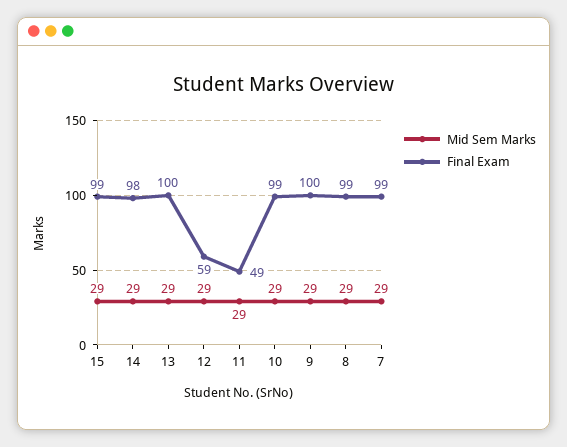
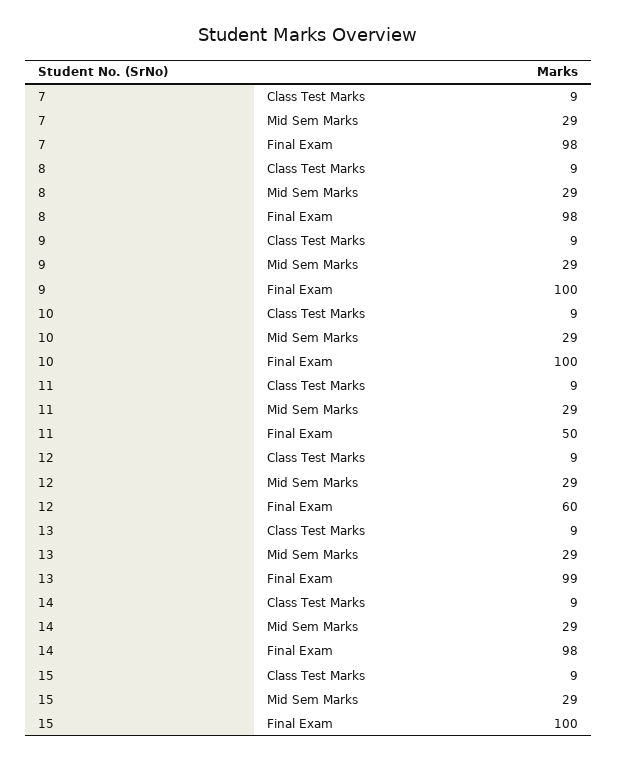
Final Exam, 15: 99 -> 100
Final Exam, 13: 100 -> 99
Final Exam, 12: 59 -> 60
Final Exam, 11: 49 -> 50
Final Exam, 10: 99 -> 100
Final Exam, 8: 99 -> 98
Final Exam, 7: 99 -> 98
Class Test Marks, 7: none -> 9
Class Test Marks, 8: none -> 9
Class Test Marks, 9: none -> 9
Class Test Marks, 10: none -> 9
Class Test Marks, 11: none -> 9
Class Test Marks, 12: none -> 9
Class Test Marks, 13: none -> 9
Class Test Marks, 14: none -> 9
Class Test Marks, 15: none -> 9

